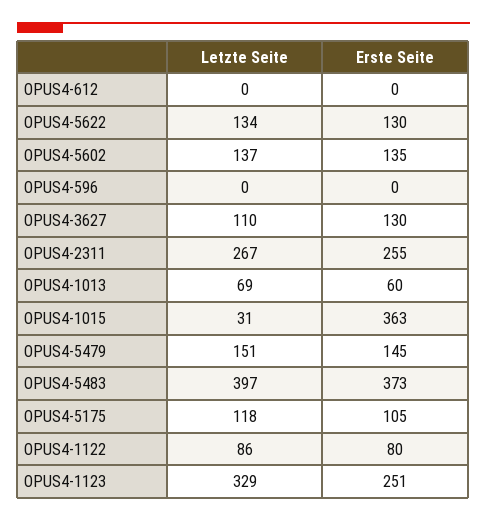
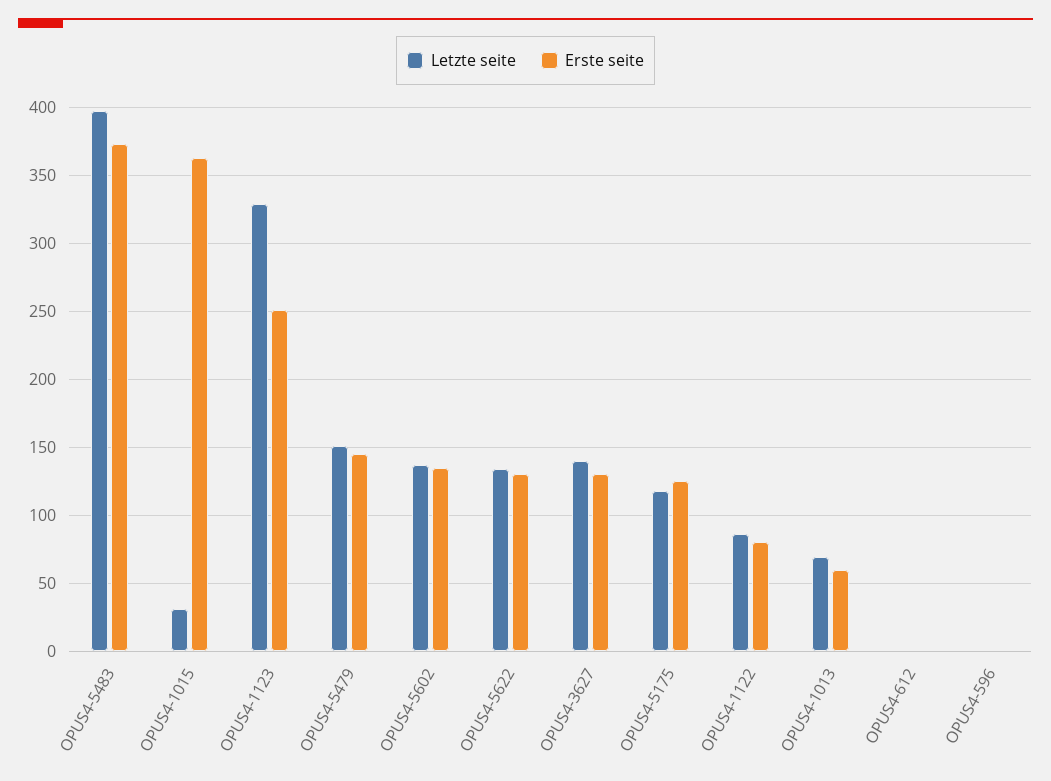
Letzte Seite, OPUS4-3627: 110 -> 140
Letzte Seite, OPUS4-2311: 267 -> none
Erste Seite, OPUS4-2311: 255 -> none
Erste Seite, OPUS4-5175: 105 -> 125

